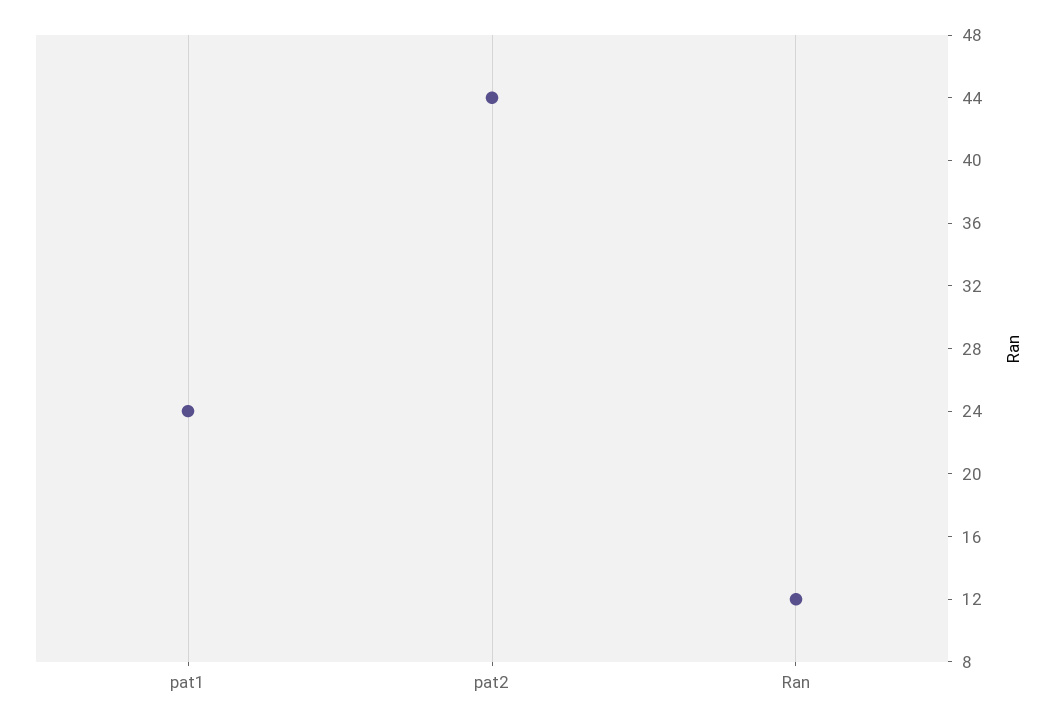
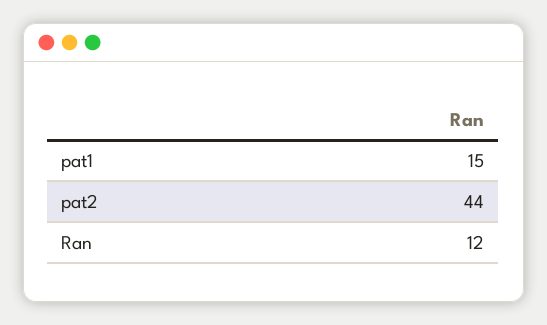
pat1: 24 -> 15

